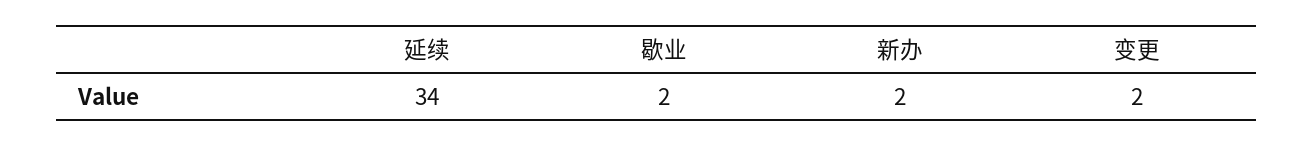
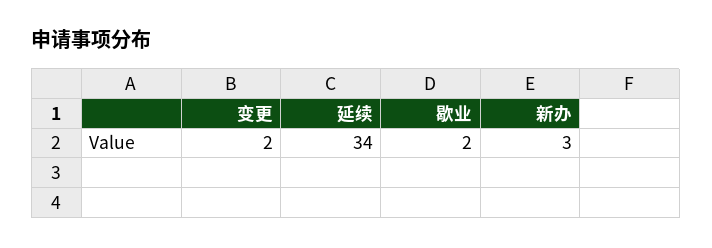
新办: 2 -> 3

